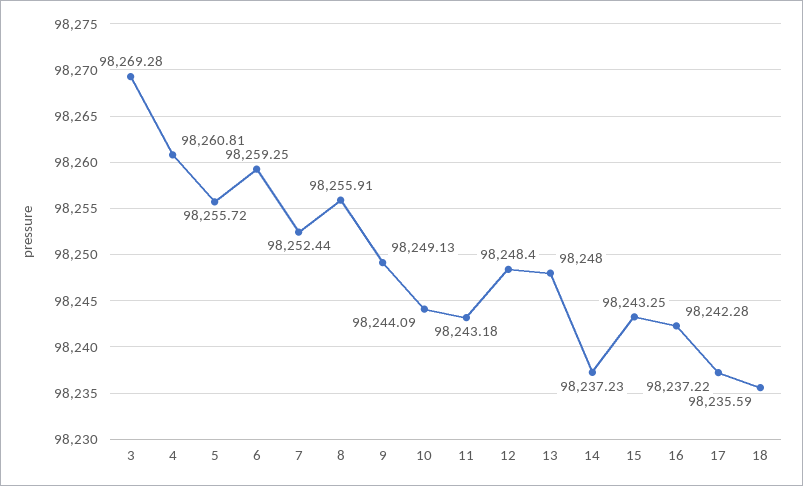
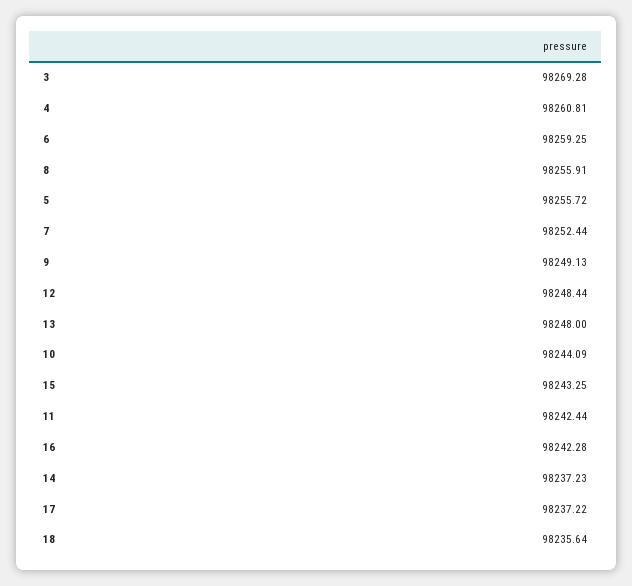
11: 98243.18 -> 98242.44
12: 98248.4 -> 98248.44
18: 98235.59 -> 98235.64

